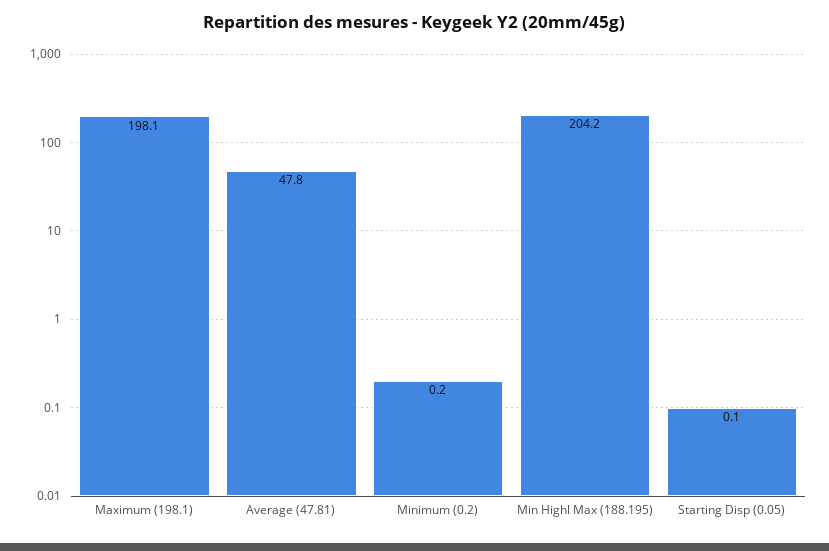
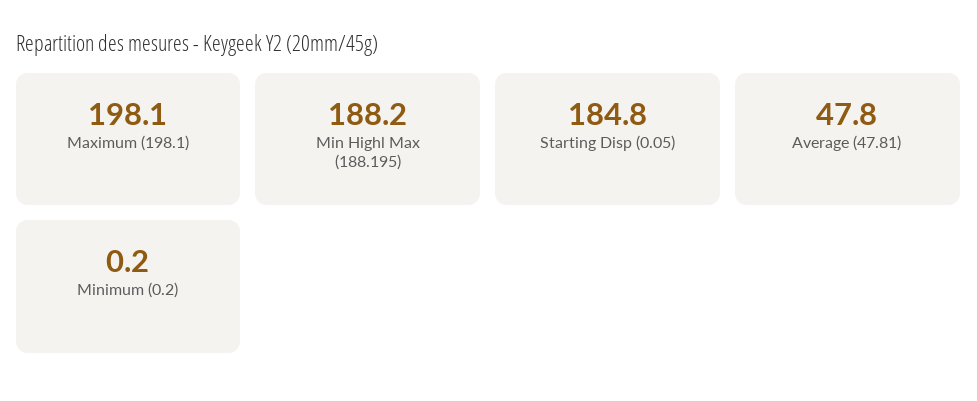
Min Highl Max (188.195): 204.2 -> 188.2
Starting Disp (0.05): 0.1 -> 184.8

